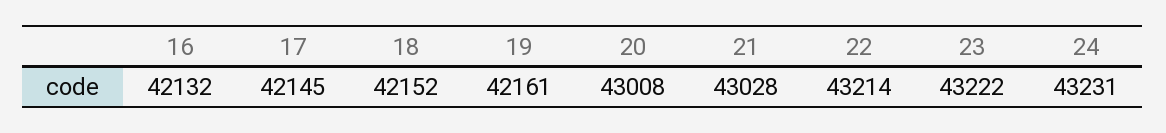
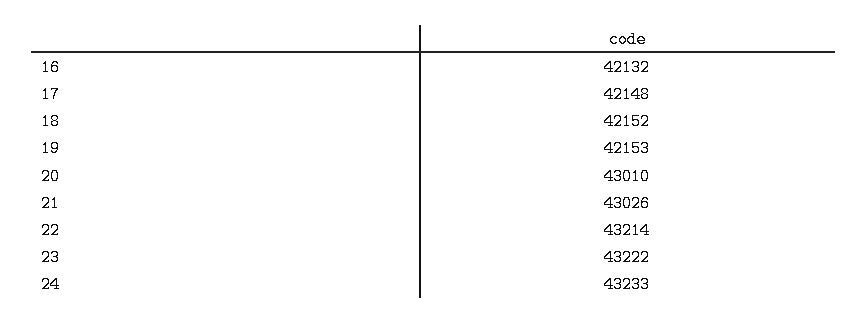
17: 42145 -> 42148
19: 42161 -> 42153
20: 43008 -> 43010
21: 43028 -> 43026
24: 43231 -> 43233

